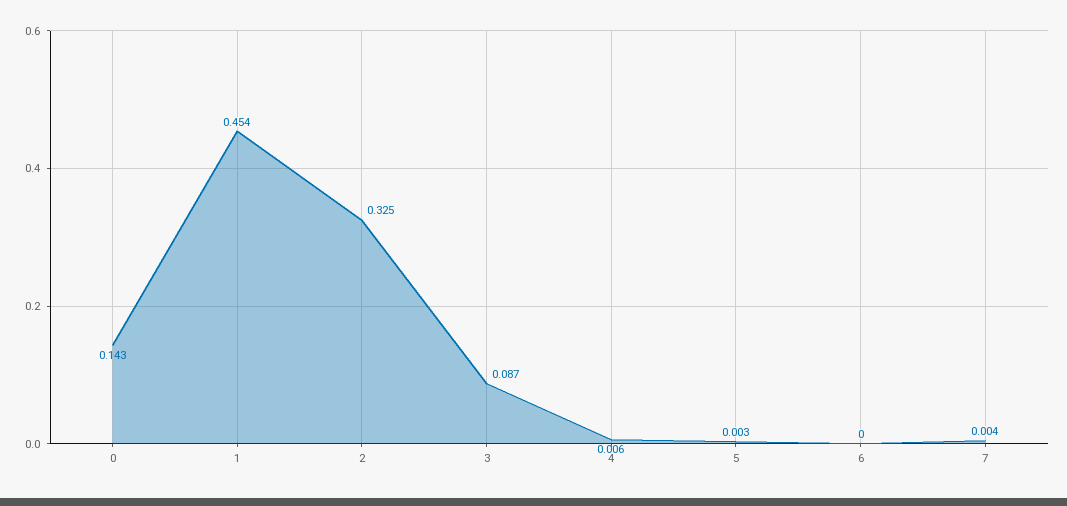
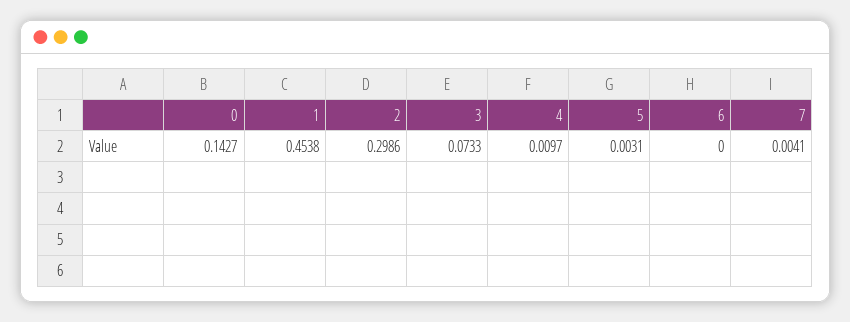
2: 0.325 -> 0.2986
3: 0.087 -> 0.0733
4: 0.006 -> 0.0097

